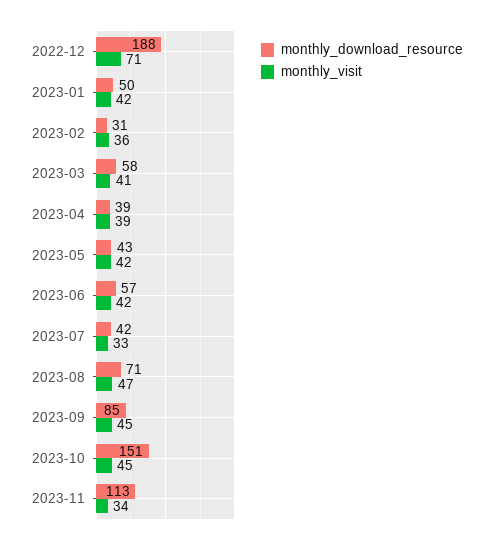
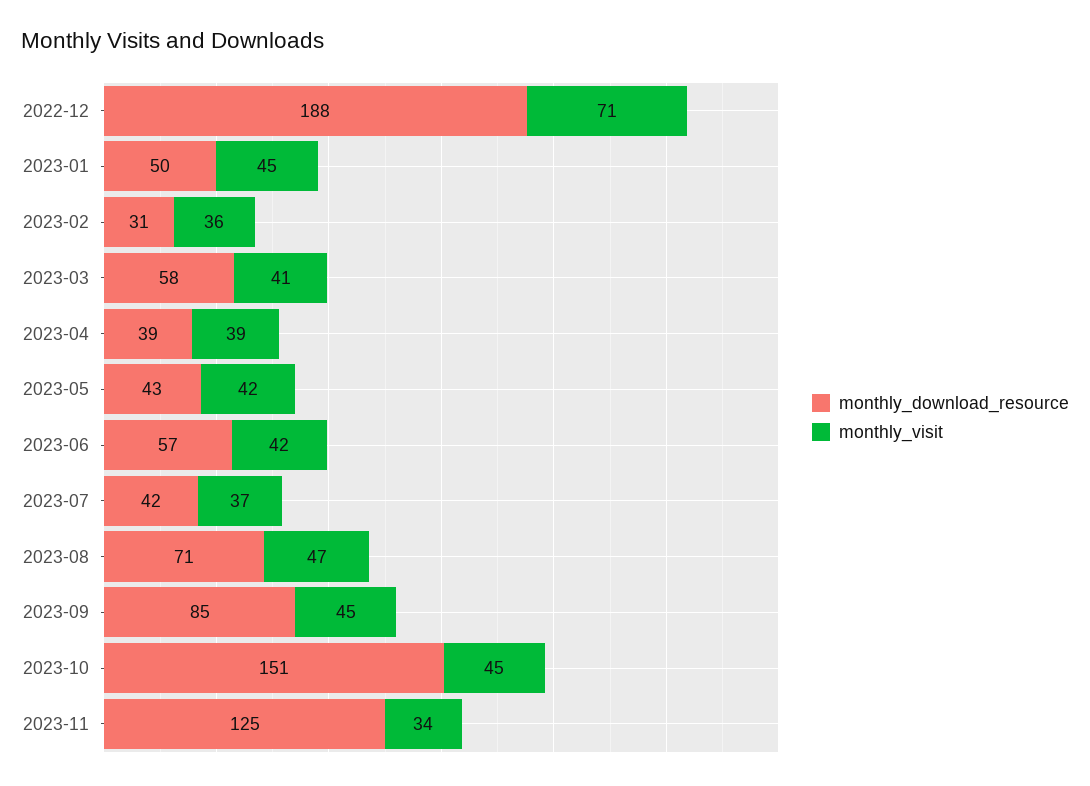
monthly_visit, 2023-01: 42 -> 45
monthly_visit, 2023-07: 33 -> 37
monthly_download_resource, 2023-11: 113 -> 125

